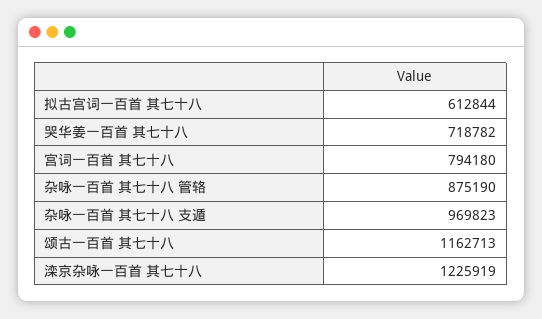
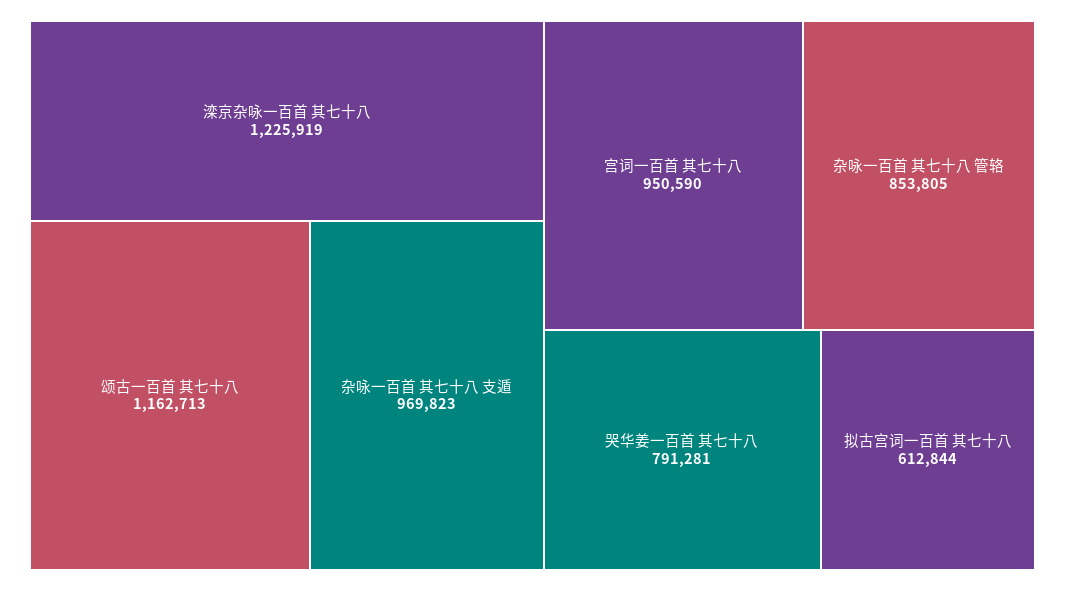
哭华姜一百首 其七十八: 718782 -> 791281
宫词一百首 其七十八: 794180 -> 950590
杂咏一百首 其七十八 管辂: 875190 -> 853805

